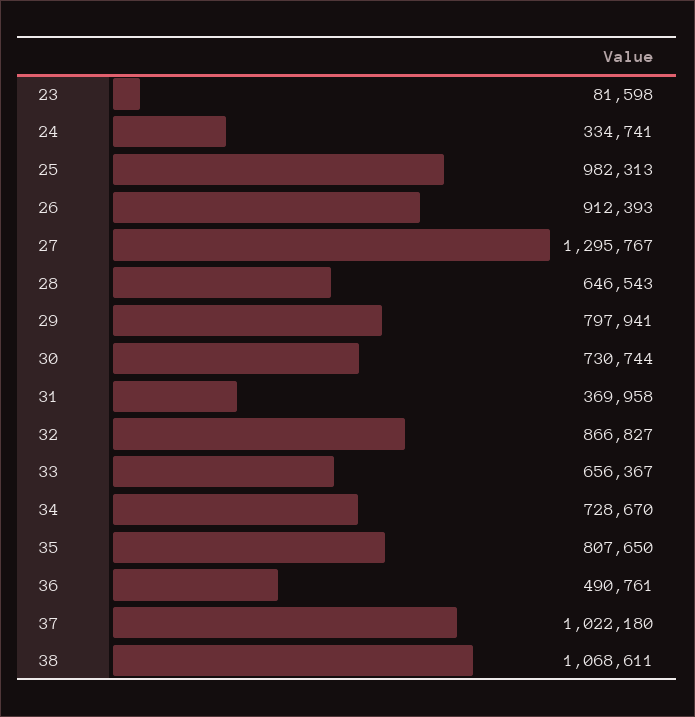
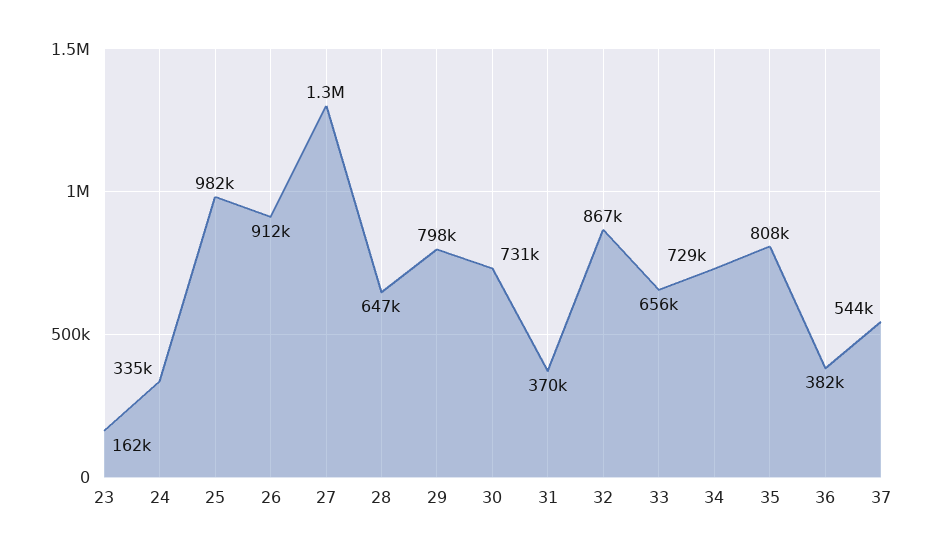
23: 81598 -> 162000
36: 490761 -> 382000
37: 1022180 -> 544000
38: 1068611 -> none

